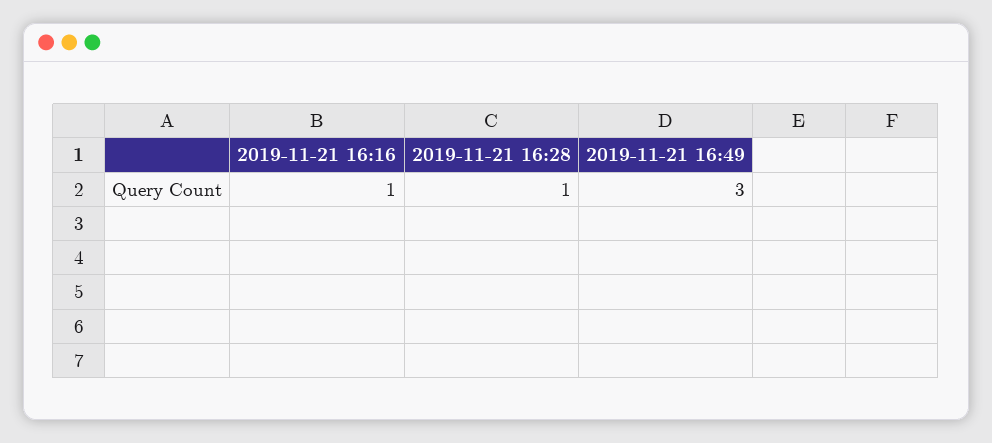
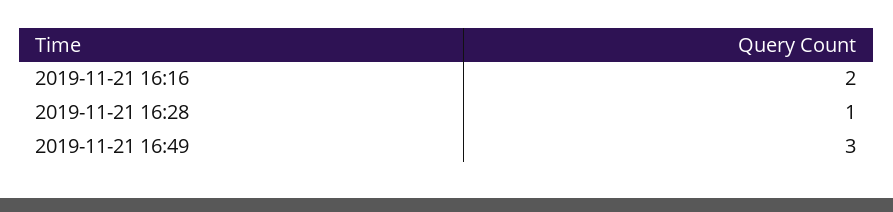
2019-11-21 16:16: 1 -> 2

